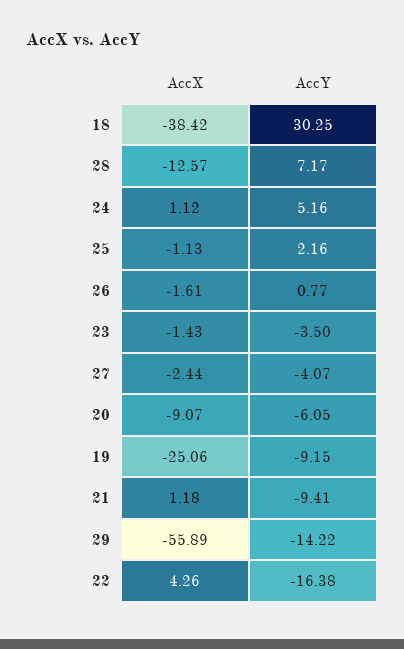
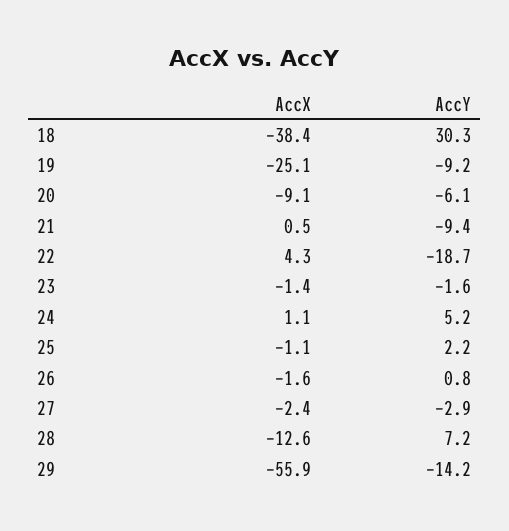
AccY, 23: -3.5 -> -1.6
AccY, 27: -4.07 -> -2.9
AccX, 21: 1.18 -> 0.5
AccY, 22: -16.38 -> -18.7

